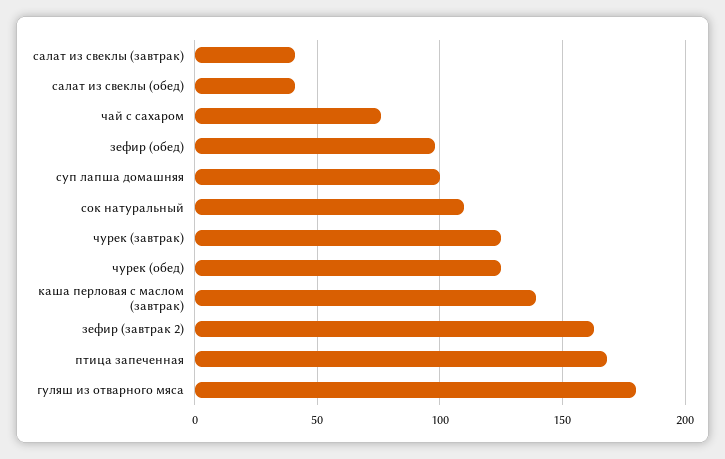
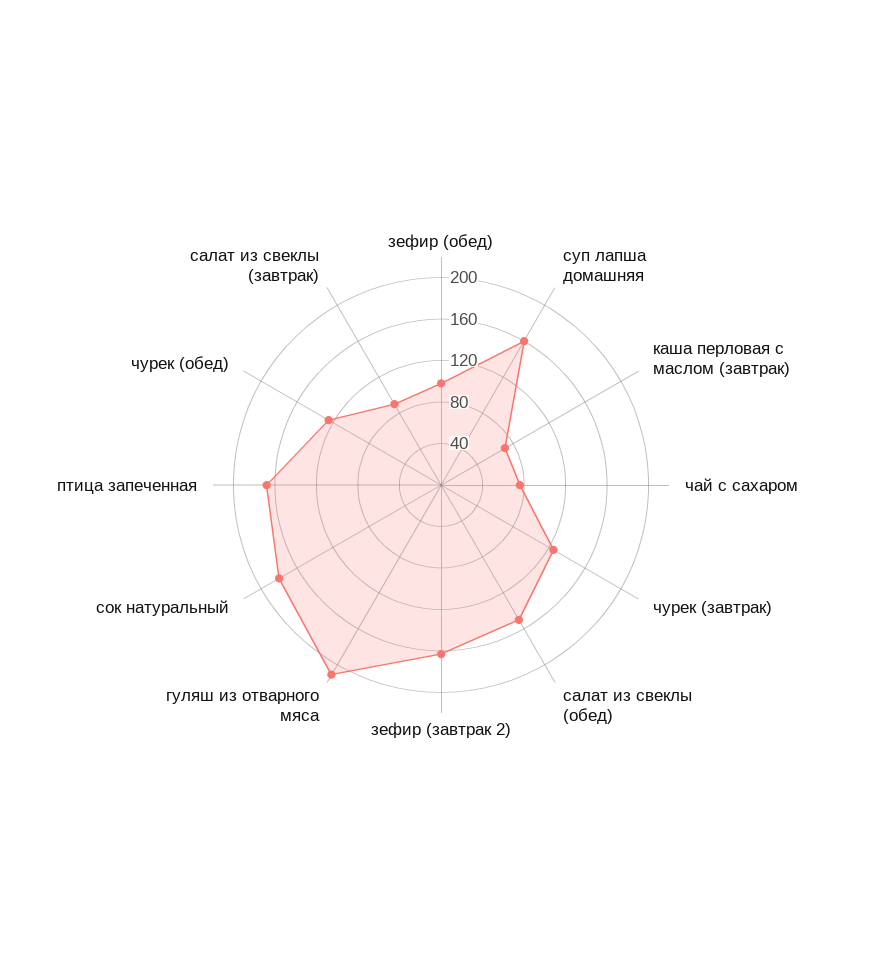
салат из свеклы (завтрак): 40 -> 90
салат из свеклы (обед): 40 -> 150
суп лапша домашняя: 100 -> 160
сок натуральный: 110 -> 180
каша перловая с маслом (завтрак): 140 -> 70
гуляш из отварного мяса: 180 -> 210

